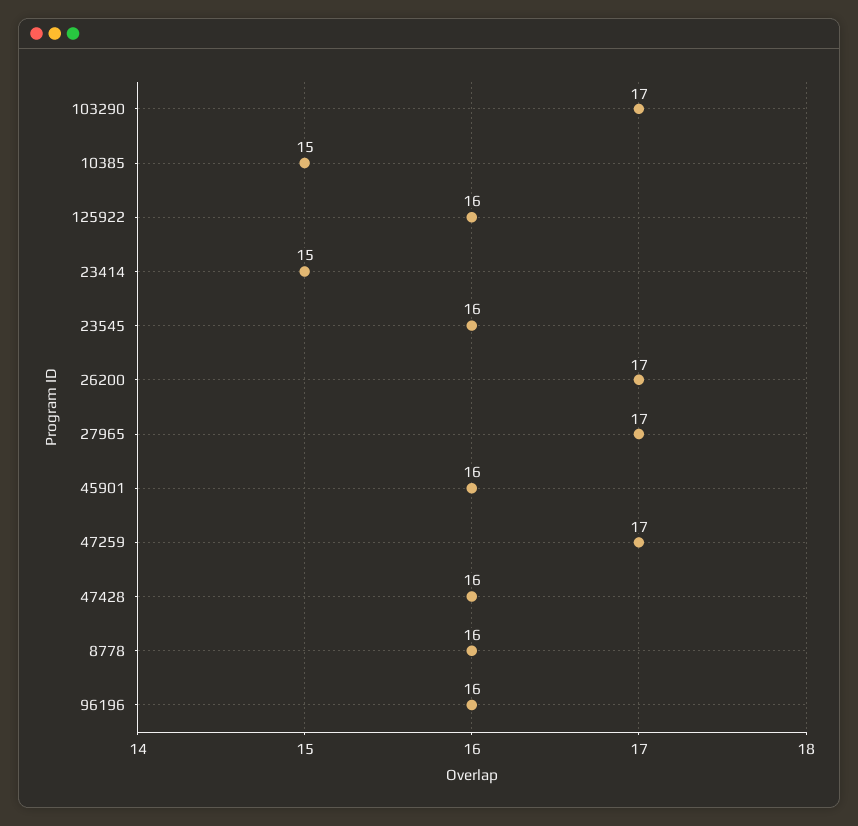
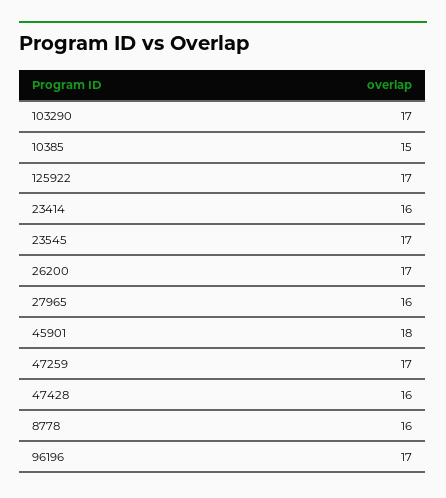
125922: 16 -> 17
23414: 15 -> 16
23545: 16 -> 17
27965: 17 -> 16
45901: 16 -> 18
96196: 16 -> 17

